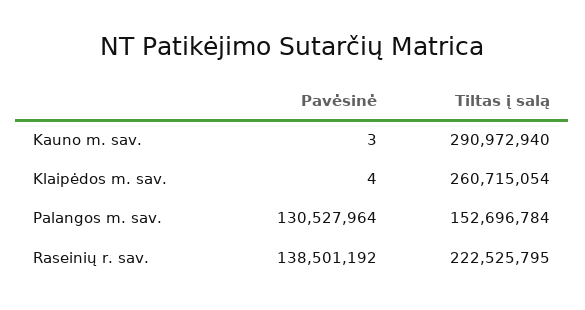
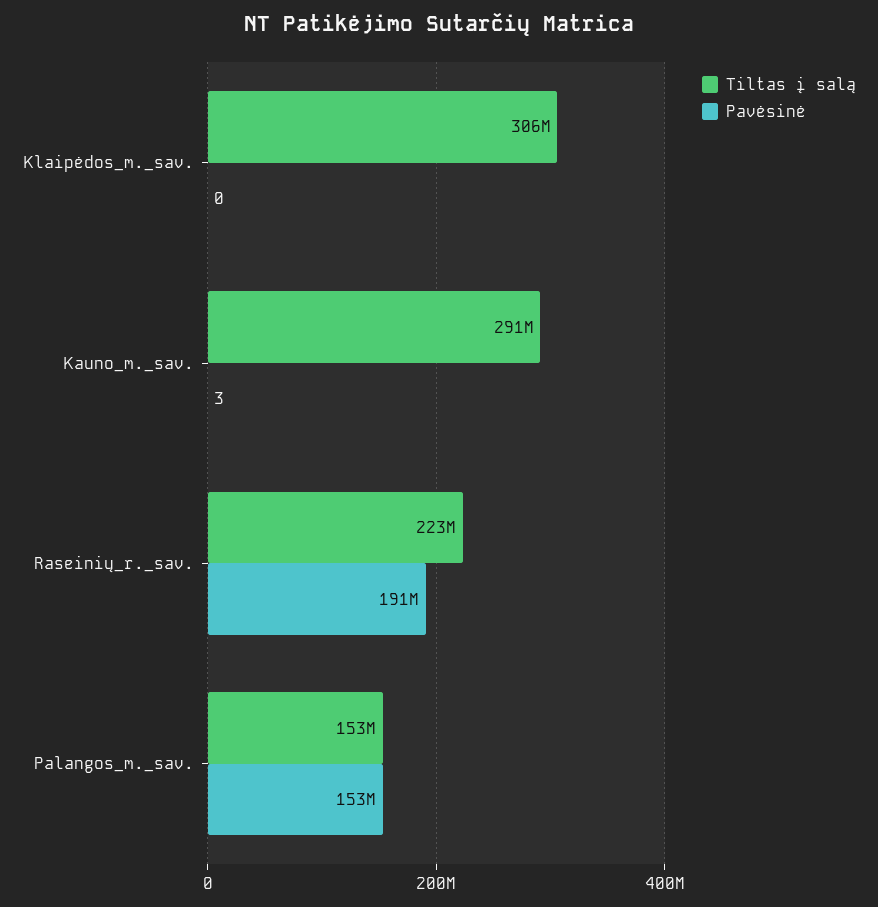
Pavėsinė, Klaipėdos m. sav.: 4 -> 0
Tiltas į salą, Klaipėdos m. sav.: 260715054 -> 306000000
Pavėsinė, Palangos m. sav.: 130527964 -> 153000000
Pavėsinė, Raseinių r. sav.: 138501192 -> 191000000

